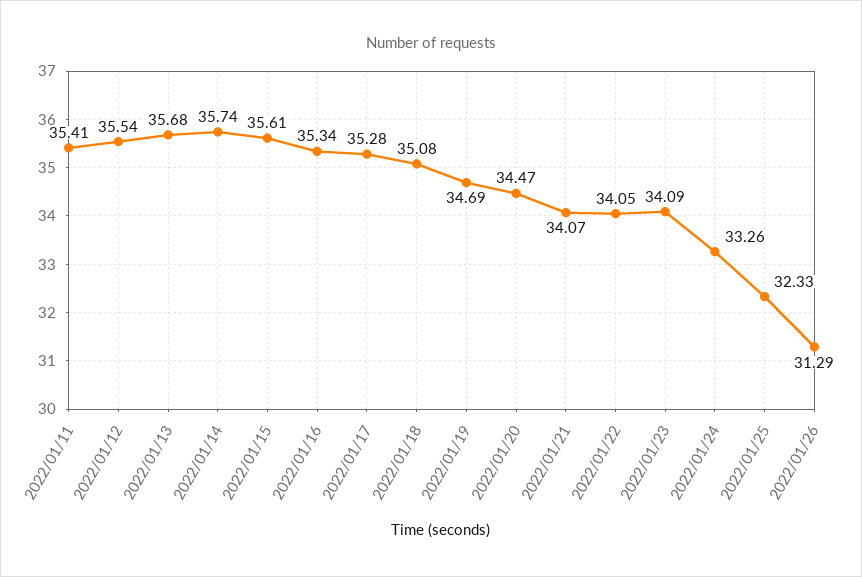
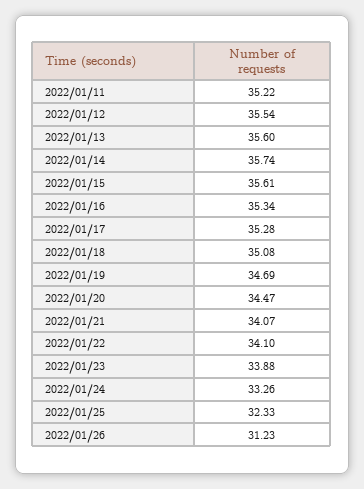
2022/01/11: 35.41 -> 35.22
2022/01/13: 35.68 -> 35.6
2022/01/22: 34.05 -> 34.1
2022/01/23: 34.09 -> 33.88
2022/01/26: 31.29 -> 31.23

